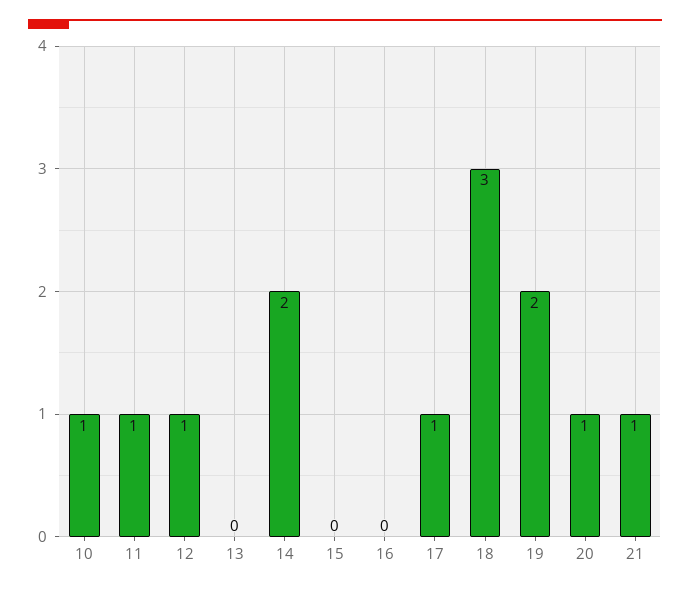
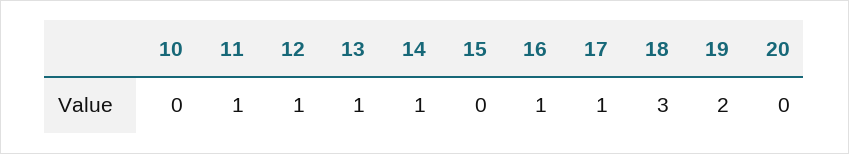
10: 1 -> 0
13: 0 -> 1
14: 2 -> 1
16: 0 -> 1
20: 1 -> 0
21: 1 -> none

